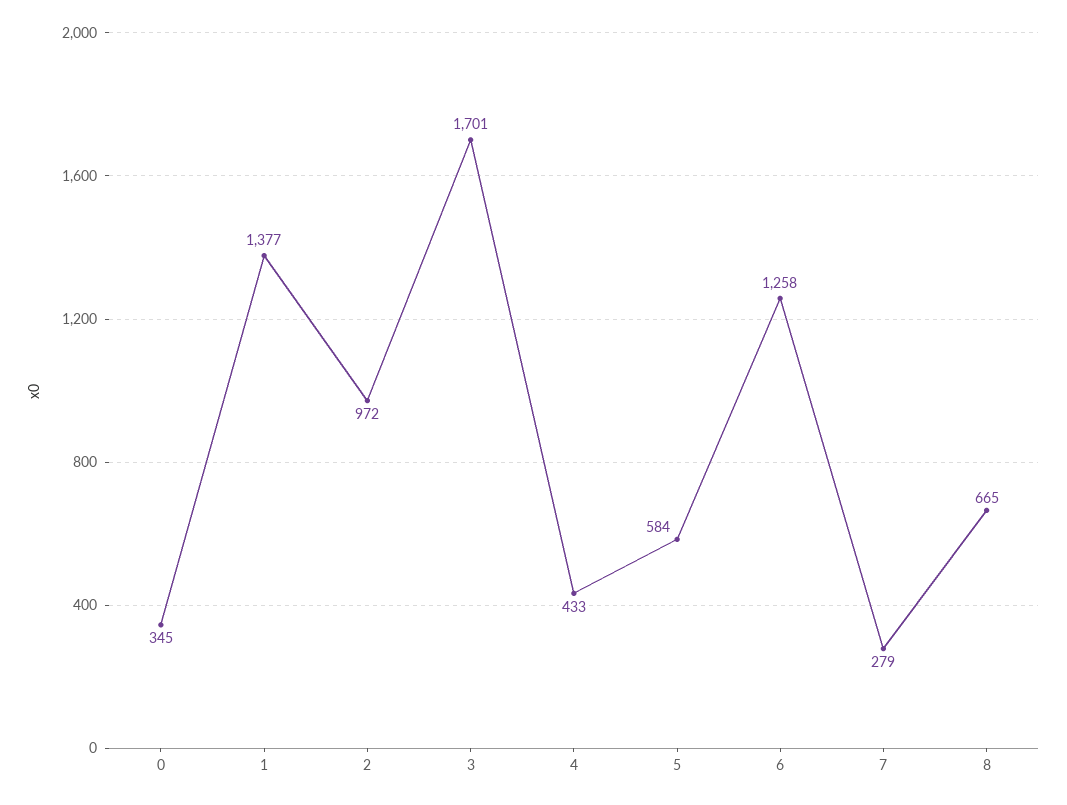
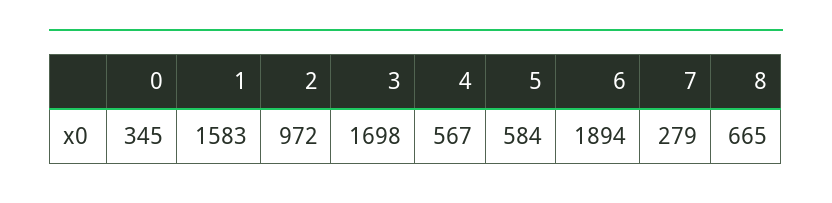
1: 1377 -> 1583
3: 1701 -> 1698
4: 433 -> 567
6: 1258 -> 1894

